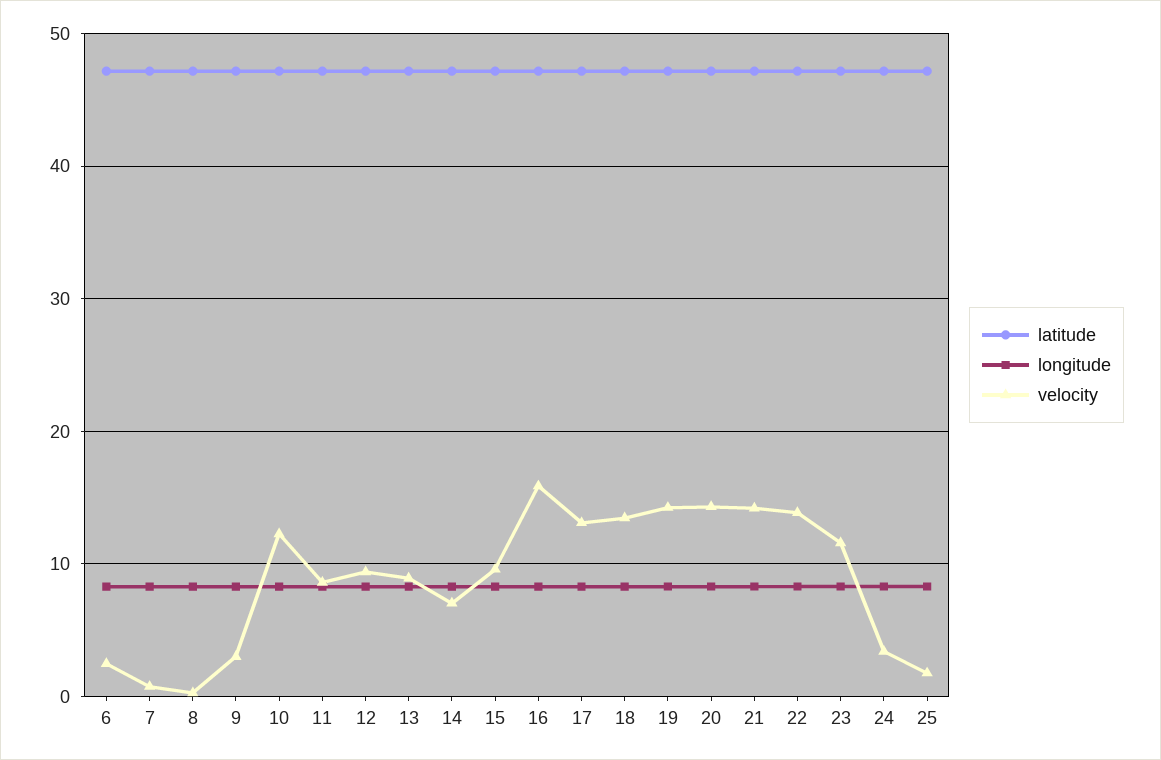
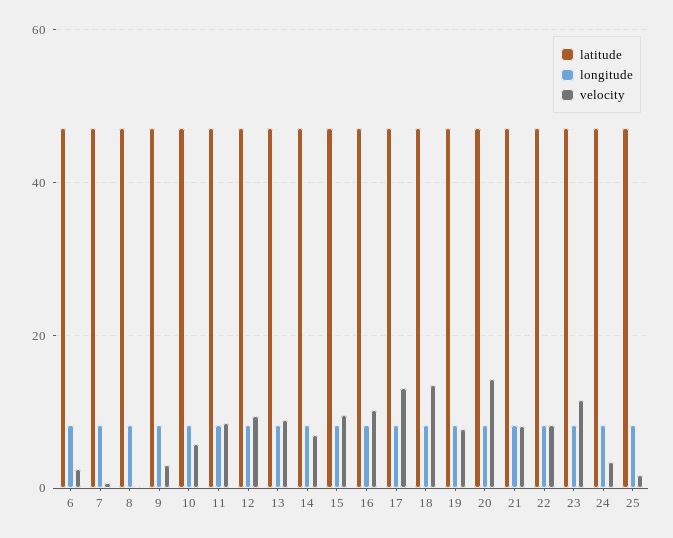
velocity, 10: 12 -> 6
velocity, 16: 16 -> 10
velocity, 19: 14 -> 8
velocity, 21: 14 -> 8
velocity, 22: 14 -> 8

